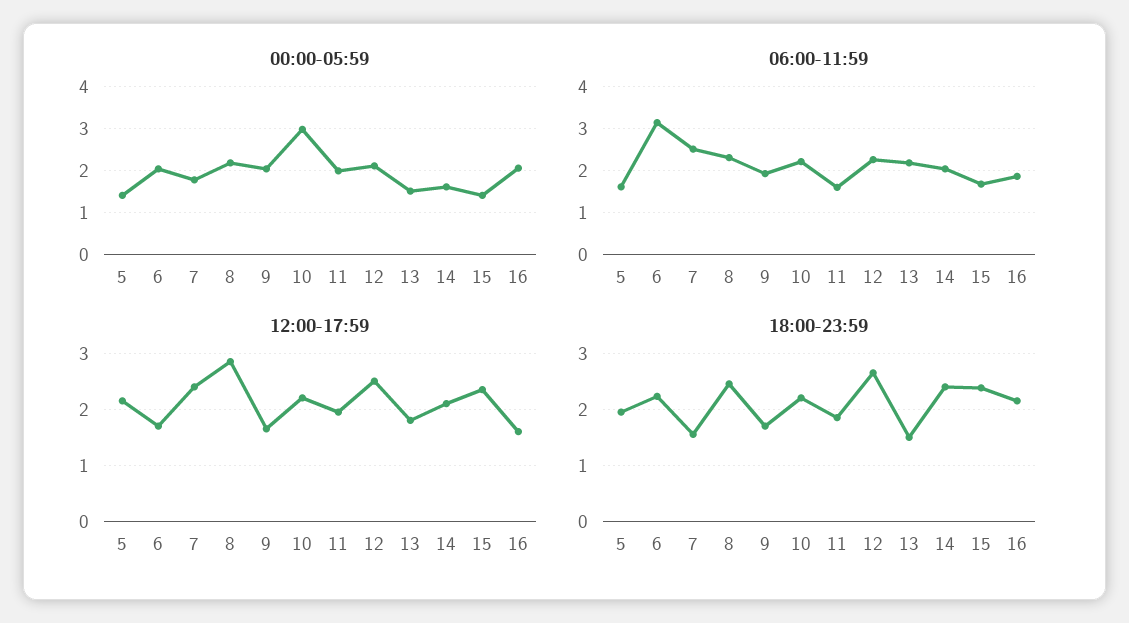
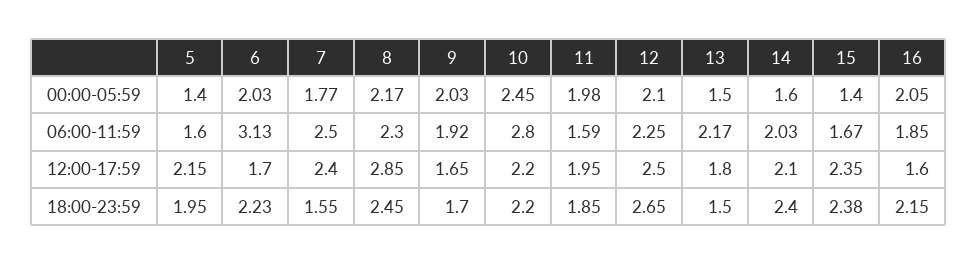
00:00-05:59, 10: 3 -> 2.45
06:00-11:59, 10: 2.2 -> 2.8

